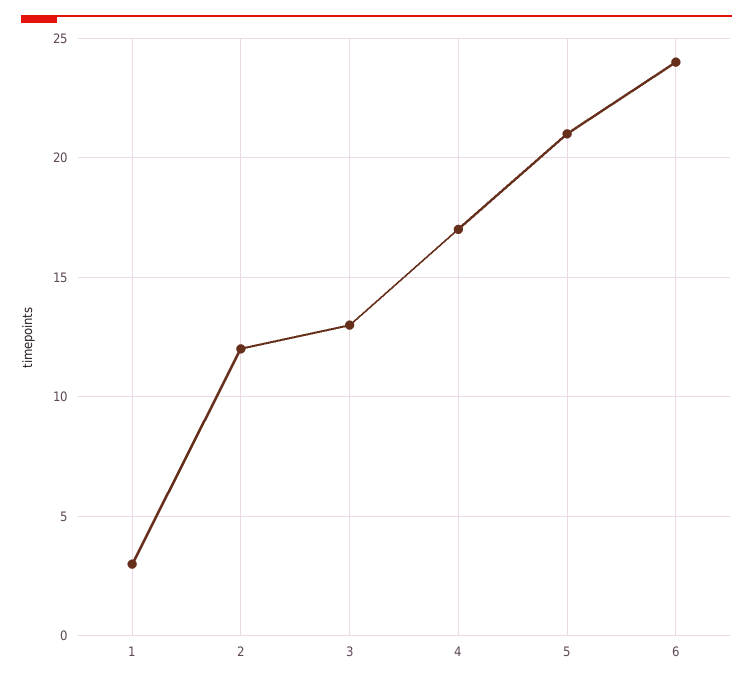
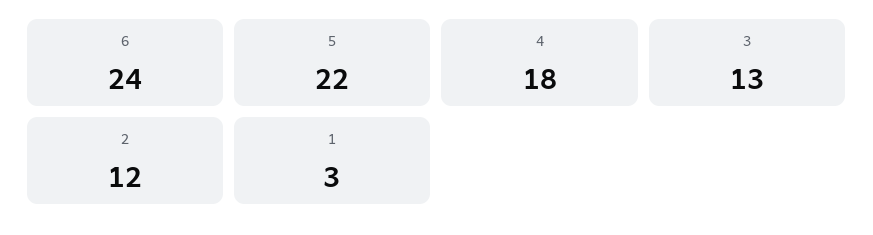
4: 17 -> 18
5: 21 -> 22

